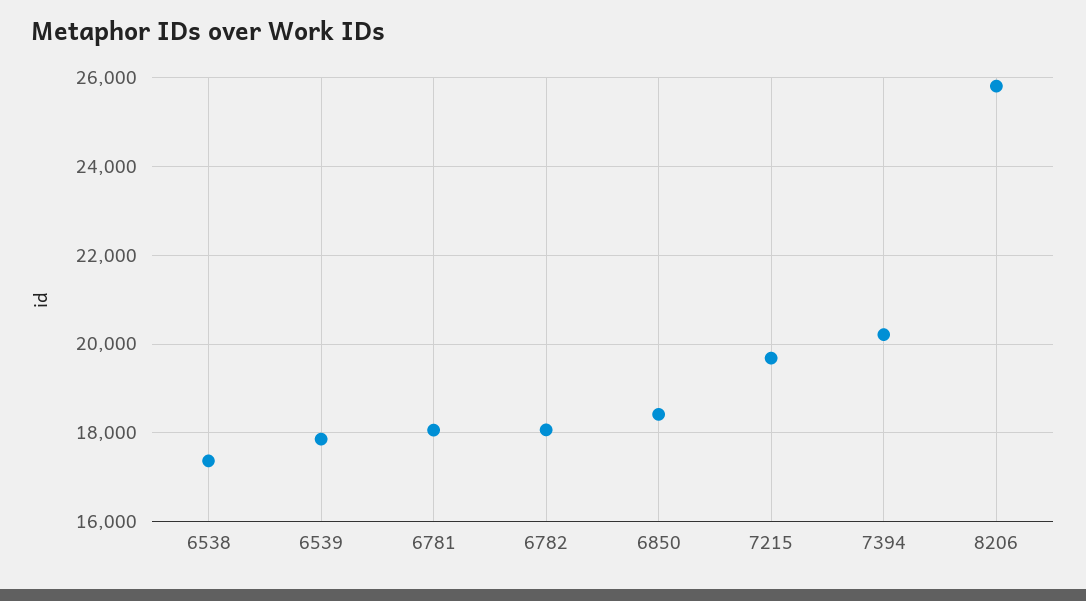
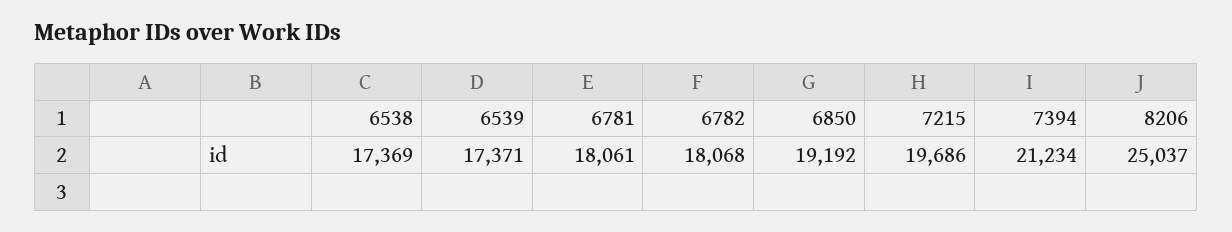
6539: 17800 -> 17371
6850: 18400 -> 19192
7394: 20200 -> 21234
8206: 25800 -> 25037

